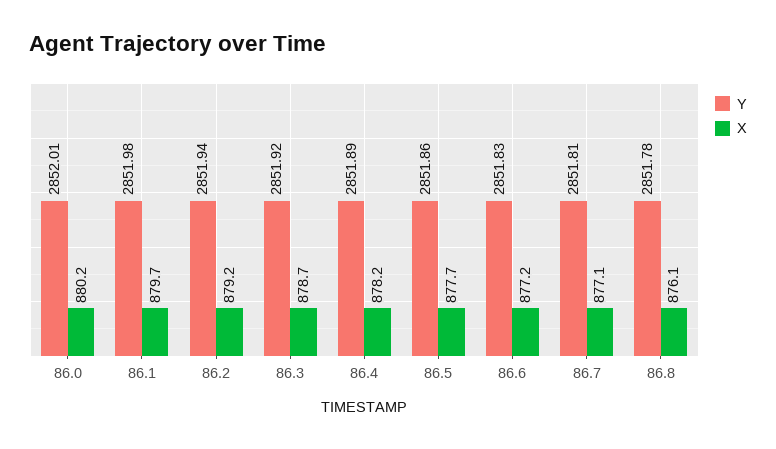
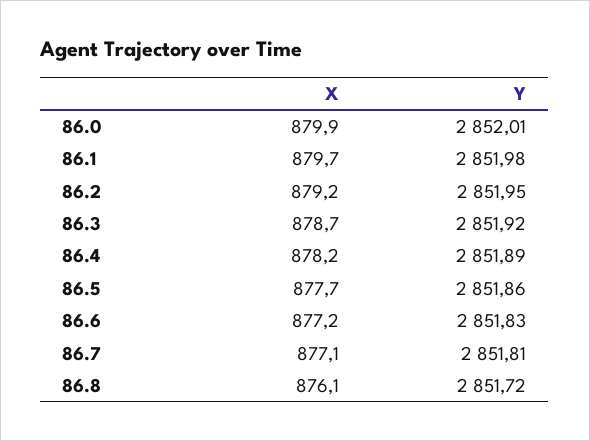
X, 86.0: 880.2 -> 879.9
Y, 86.2: 2851.94 -> 2851.95
Y, 86.8: 2851.78 -> 2851.72

